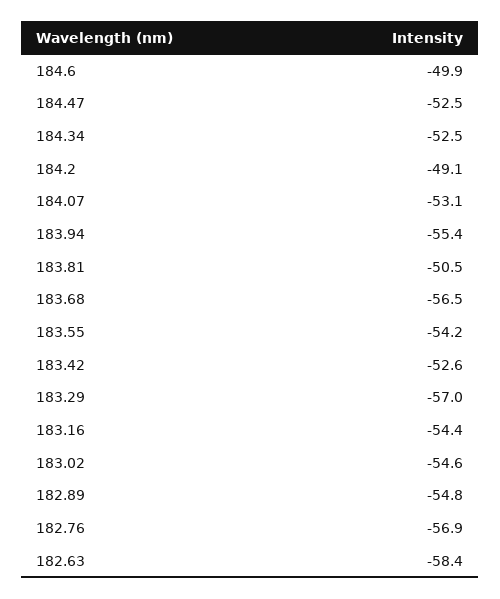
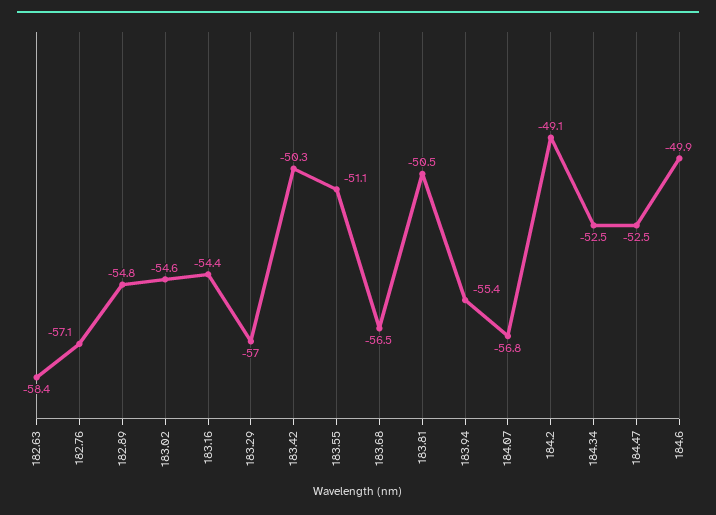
184.07: -53.1 -> -56.8
183.55: -54.2 -> -51.1
183.42: -52.6 -> -50.3
182.76: -56.9 -> -57.1

